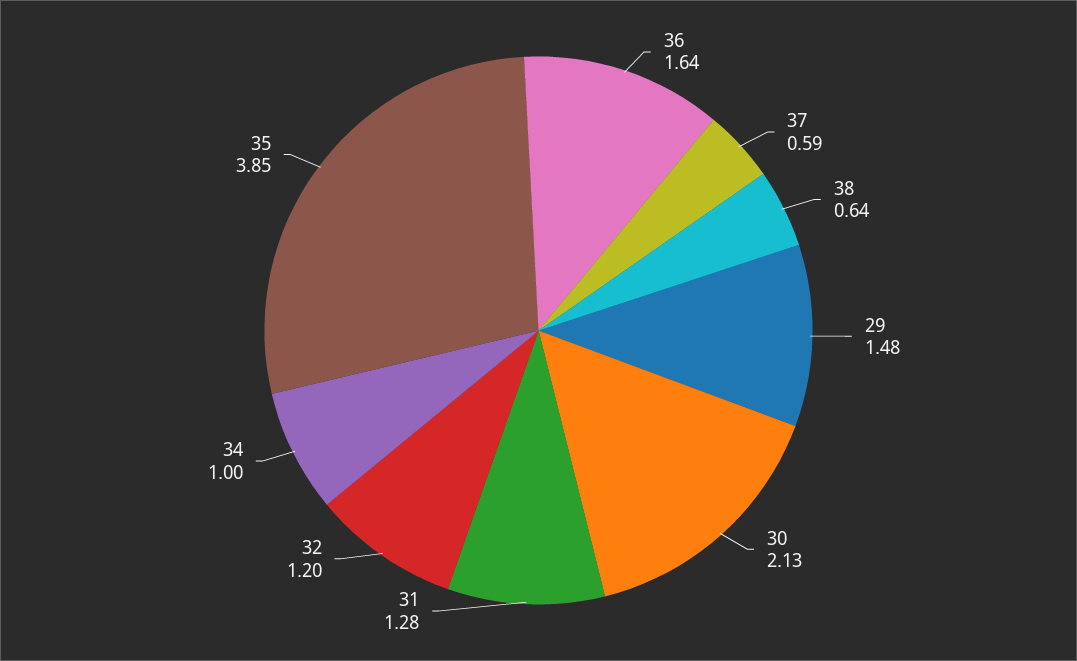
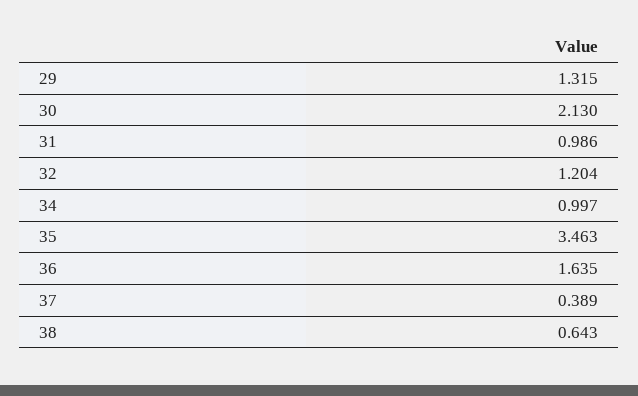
37: 0.59 -> 0.389
29: 1.48 -> 1.315
31: 1.28 -> 0.986
35: 3.85 -> 3.463

